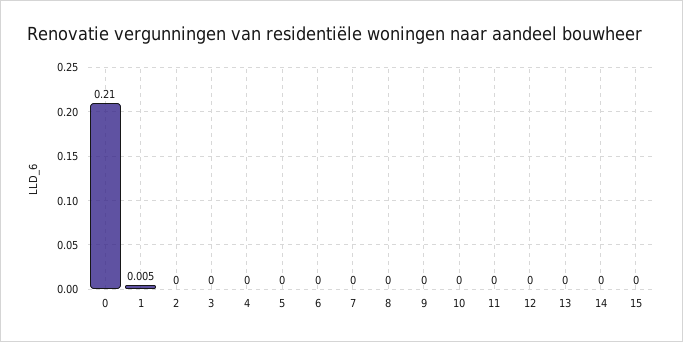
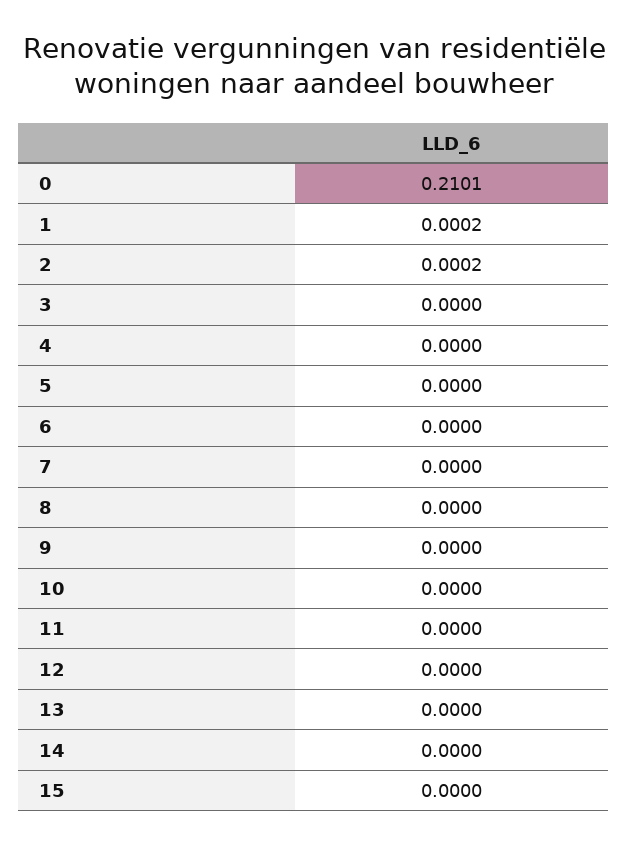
1: 0.005 -> 0.0002

